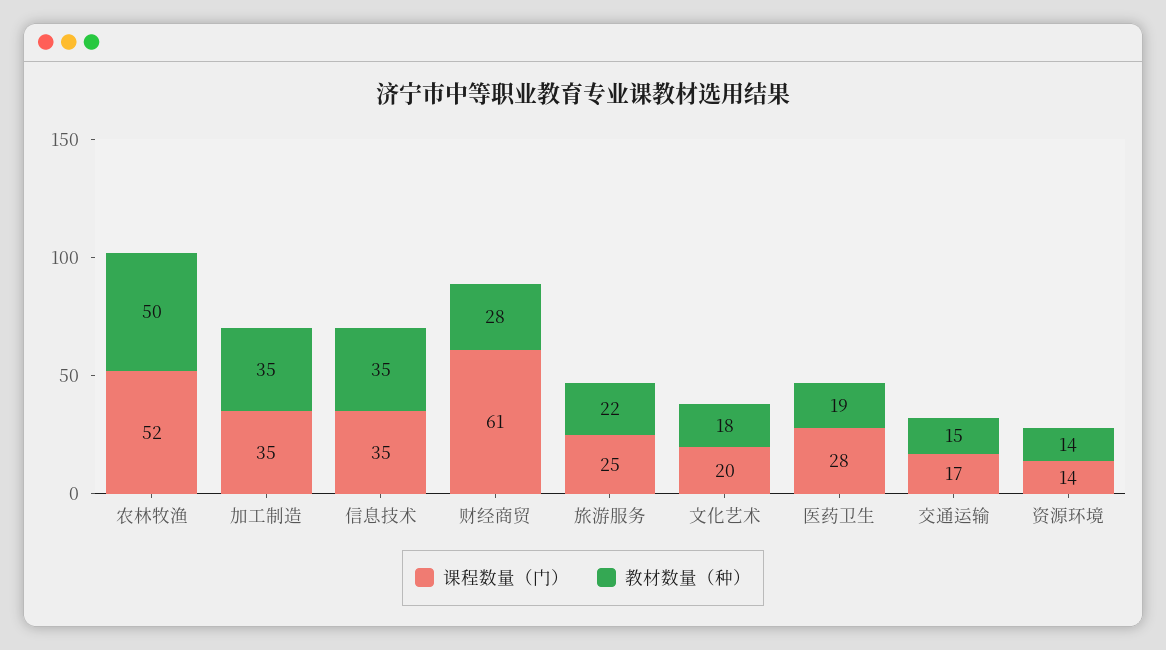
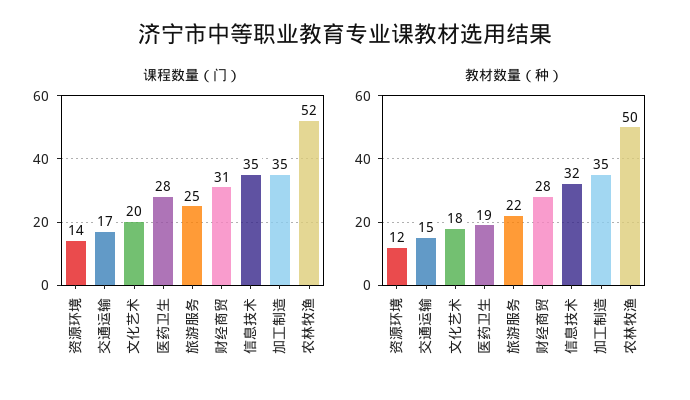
教材数量（种）, 信息技术: 35 -> 32
课程数量（门）, 财经商贸: 61 -> 31
教材数量（种）, 资源环境: 14 -> 12

